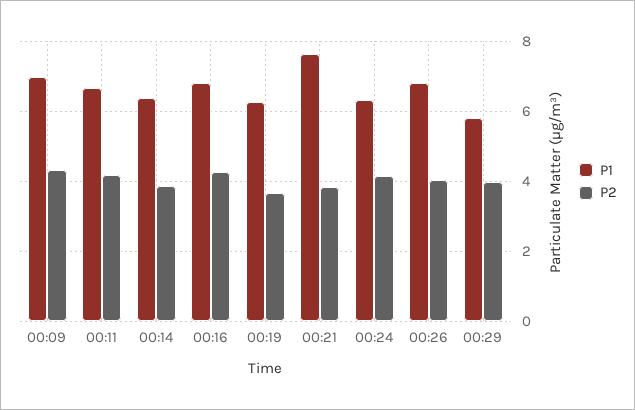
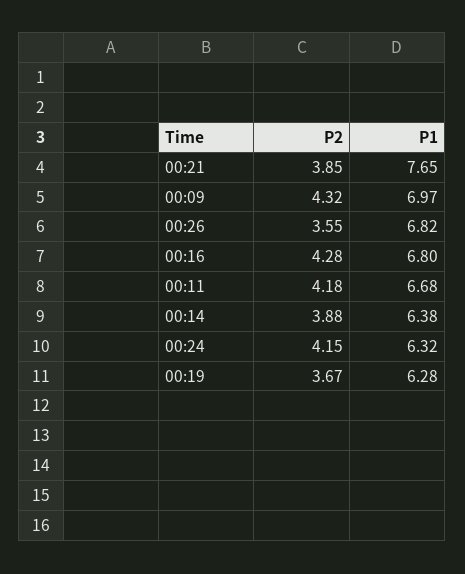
P2, 00:26: 4 -> 3.55
P1, 00:29: 5.8 -> none
P2, 00:29: 4 -> none

